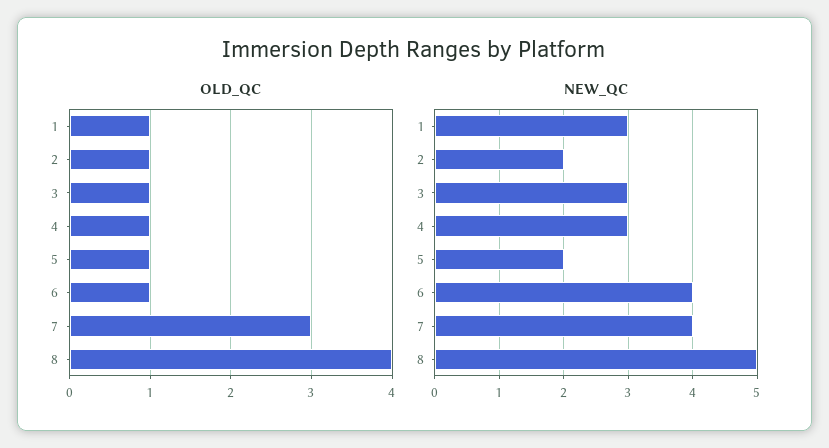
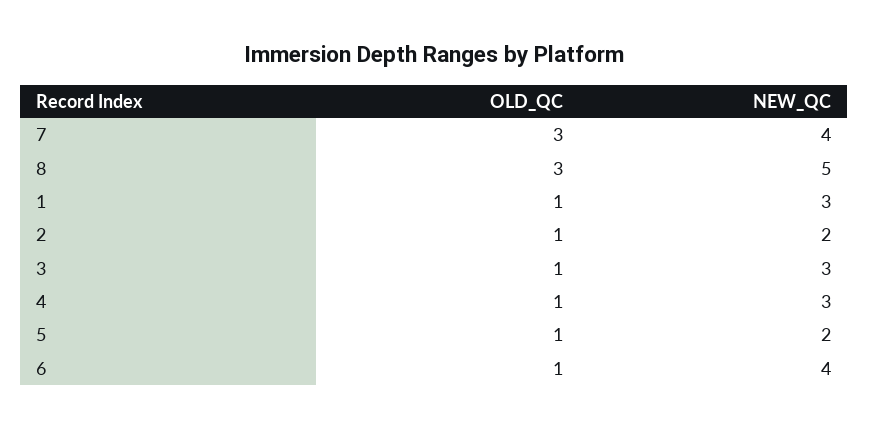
OLD_QC, 8: 4 -> 3

